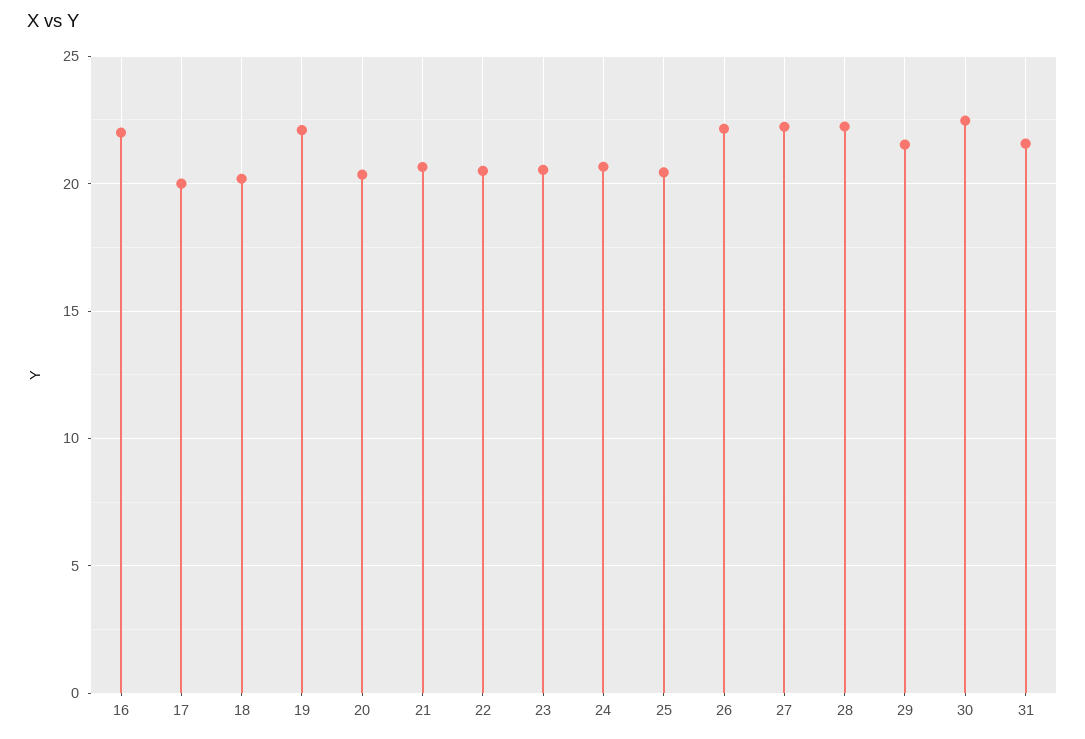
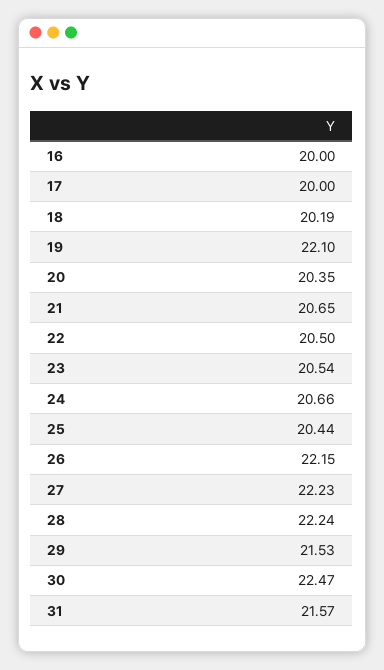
16: 22 -> 20

